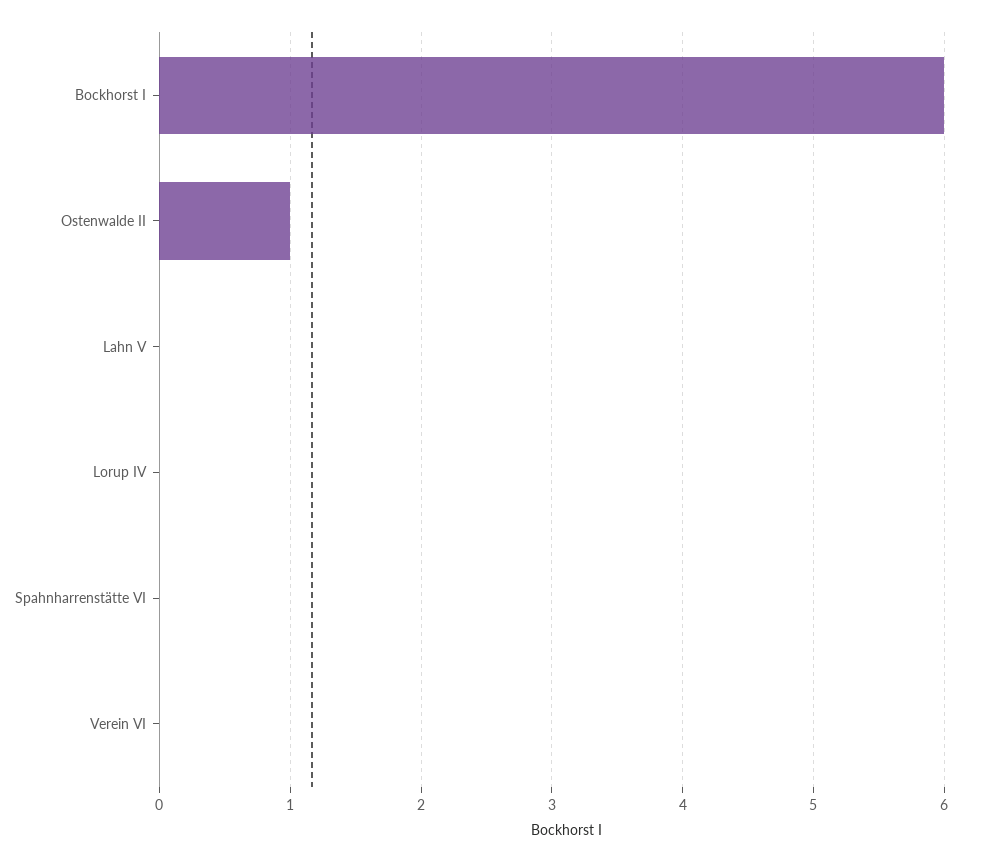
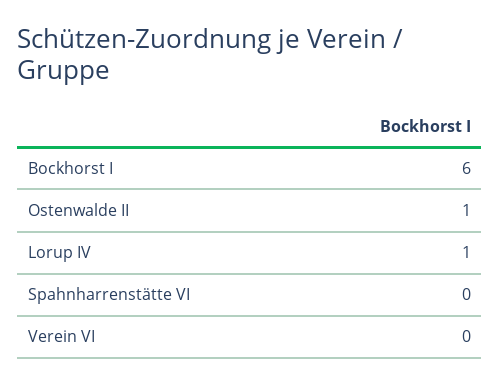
Lahn V: 0 -> none
Lorup IV: 0 -> 1

